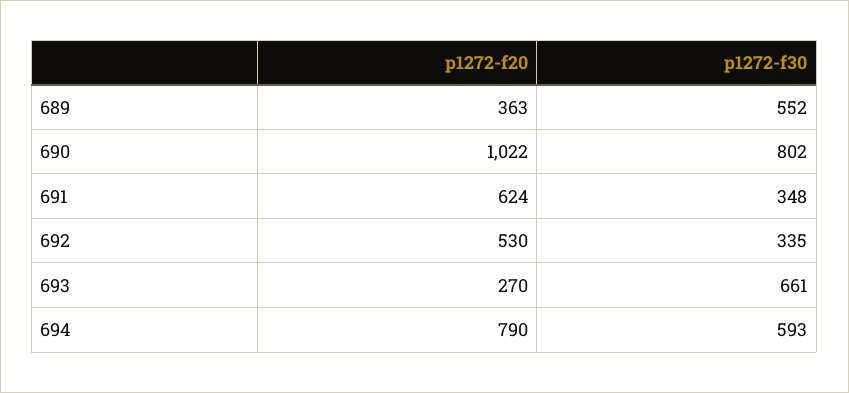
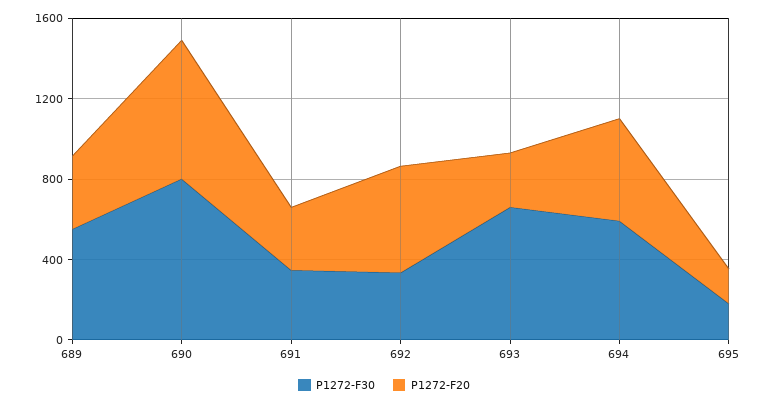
p1272-f20, 690: 1022 -> 700
p1272-f20, 691: 624 -> 300
p1272-f20, 694: 790 -> 500
p1272-f30, 695: none -> 200
p1272-f20, 695: none -> 200

